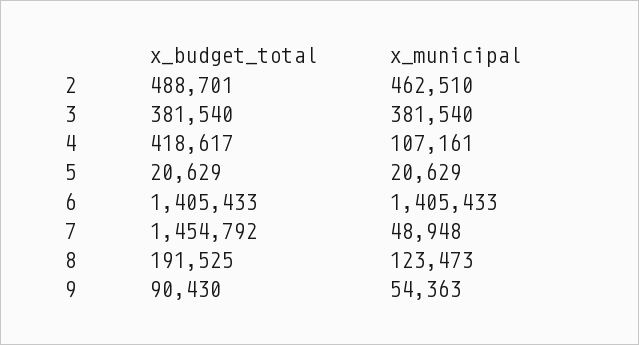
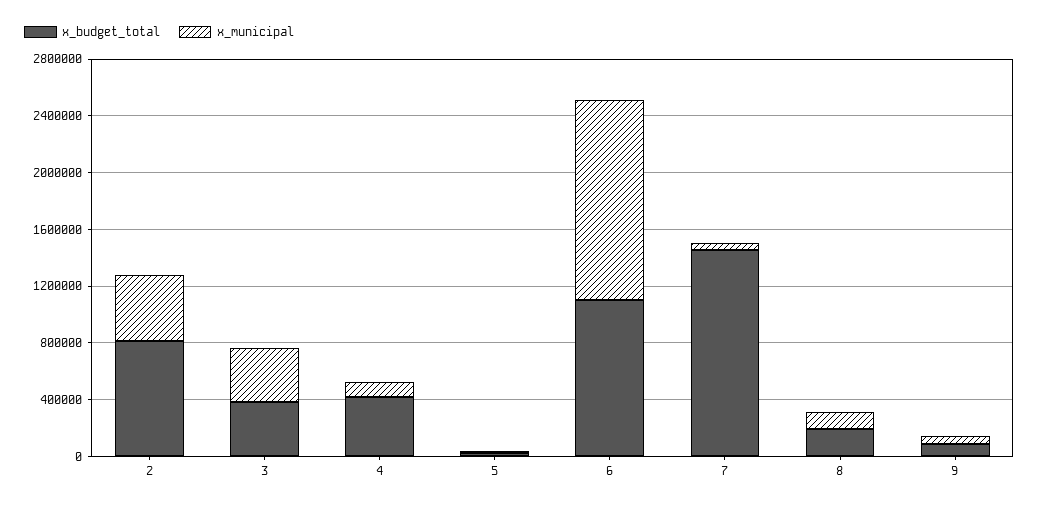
x_budget_total, 2: 488701 -> 800000
x_budget_total, 6: 1405433 -> 1100000

